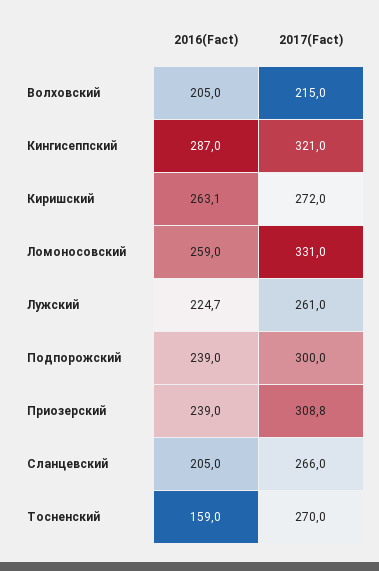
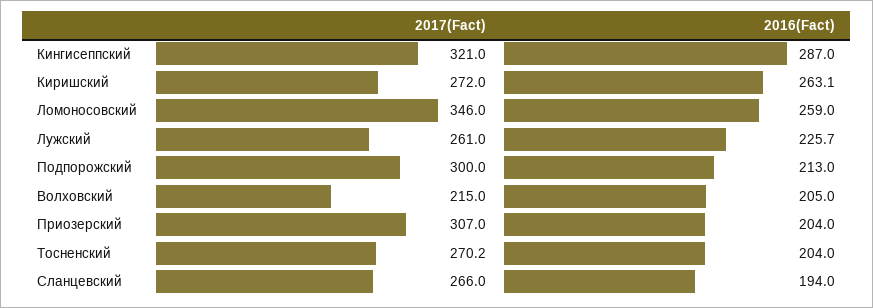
2017(Fact), Ломоносовский: 331 -> 346
2016(Fact), Лужский: 224.7 -> 225.7
2016(Fact), Подпорожский: 239 -> 213
2016(Fact), Приозерский: 239 -> 204
2017(Fact), Приозерский: 308.8 -> 307
2016(Fact), Сланцевский: 205 -> 194
2016(Fact), Тосненский: 159 -> 204
2017(Fact), Тосненский: 270 -> 270.2

